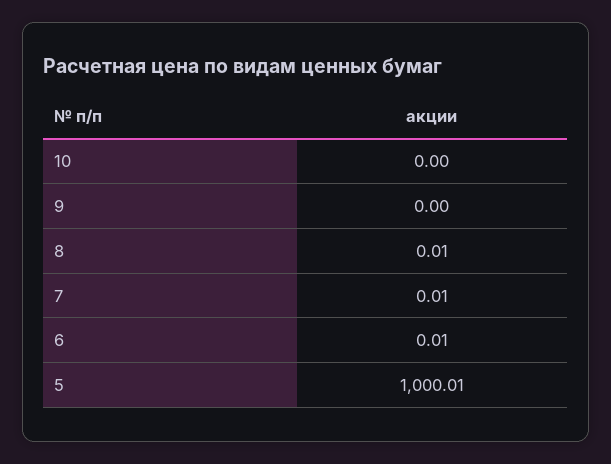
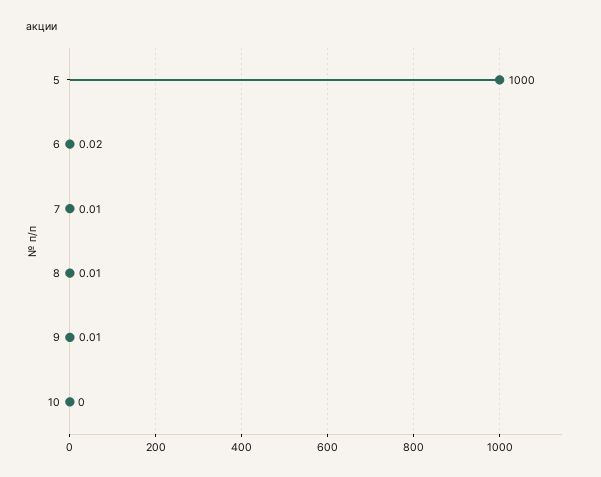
9: 0 -> 0.01
6: 0.01 -> 0.02
5: 1000.01 -> 1000

